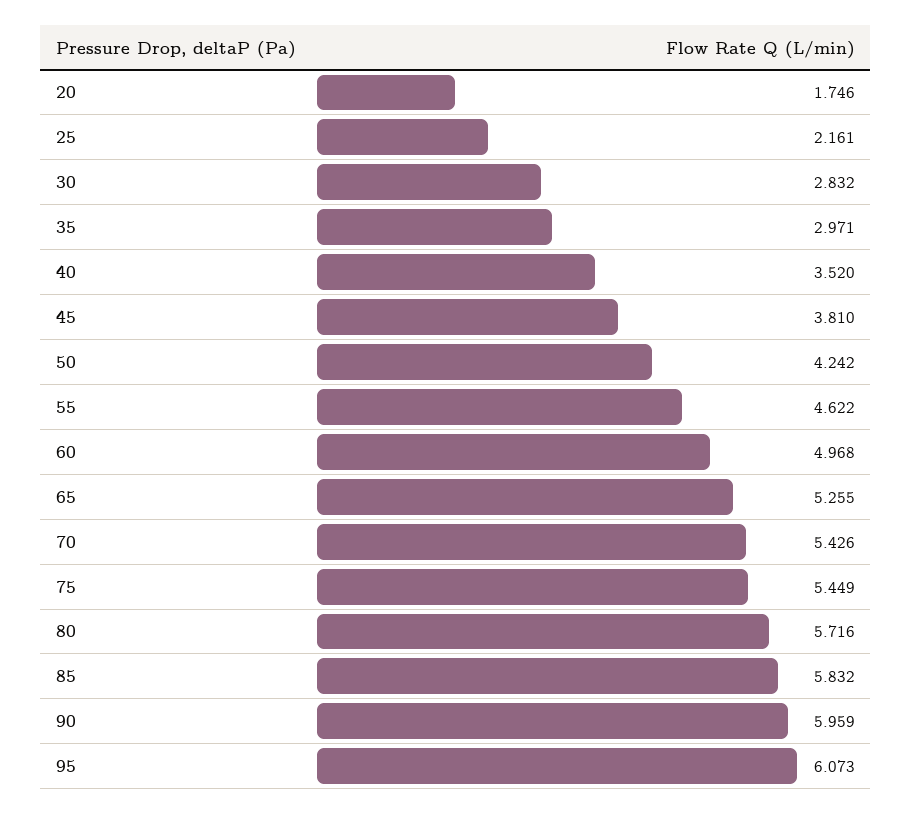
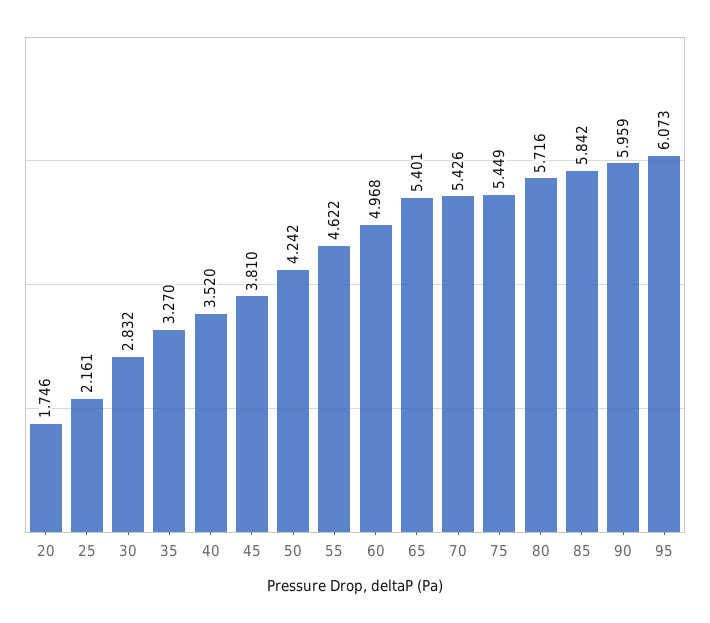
35: 2.971 -> 3.27
65: 5.255 -> 5.401
85: 5.832 -> 5.842

